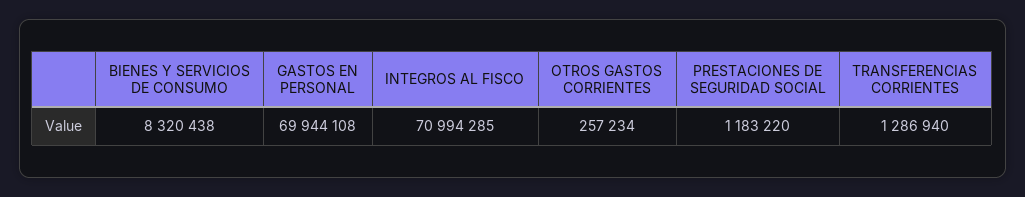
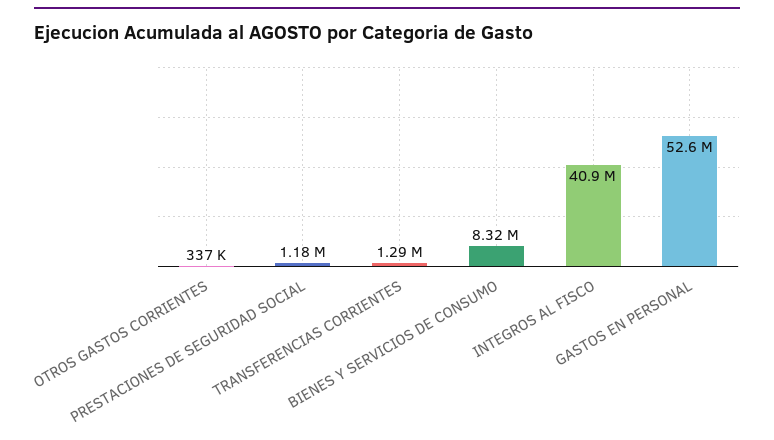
GASTOS EN PERSONAL: 69944108 -> 52600000
INTEGROS AL FISCO: 70994285 -> 40900000
OTROS GASTOS CORRIENTES: 257234 -> 337000

